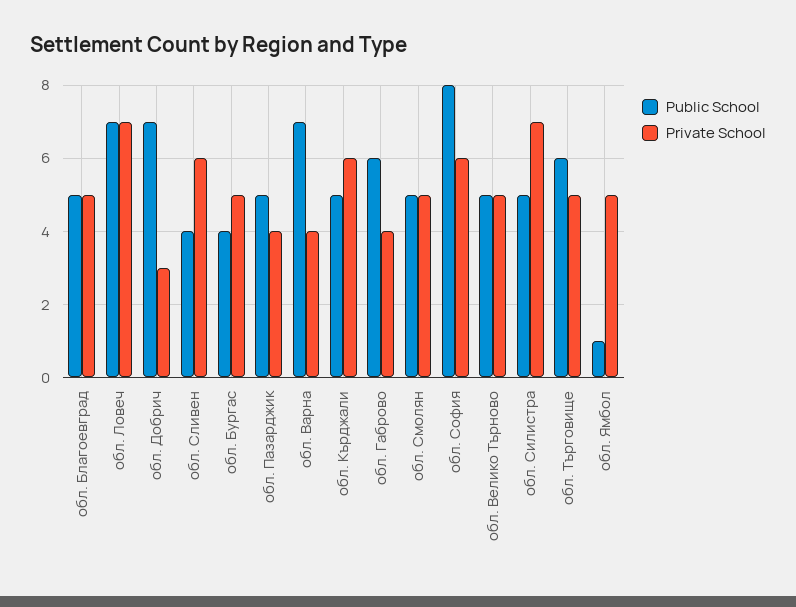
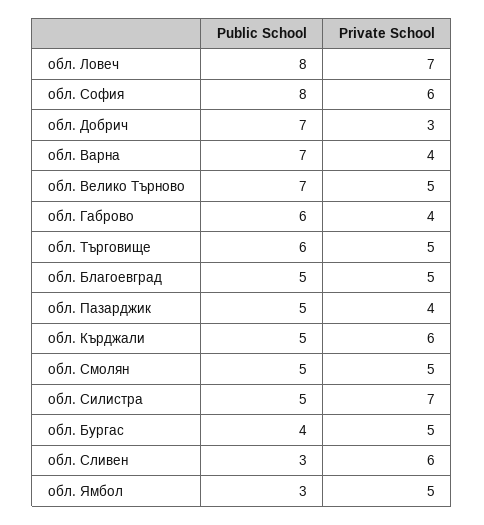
Public School, обл. Ловеч: 7 -> 8
Public School, обл. Сливен: 4 -> 3
Public School, обл. Велико Търново: 5 -> 7
Public School, обл. Ямбол: 1 -> 3

